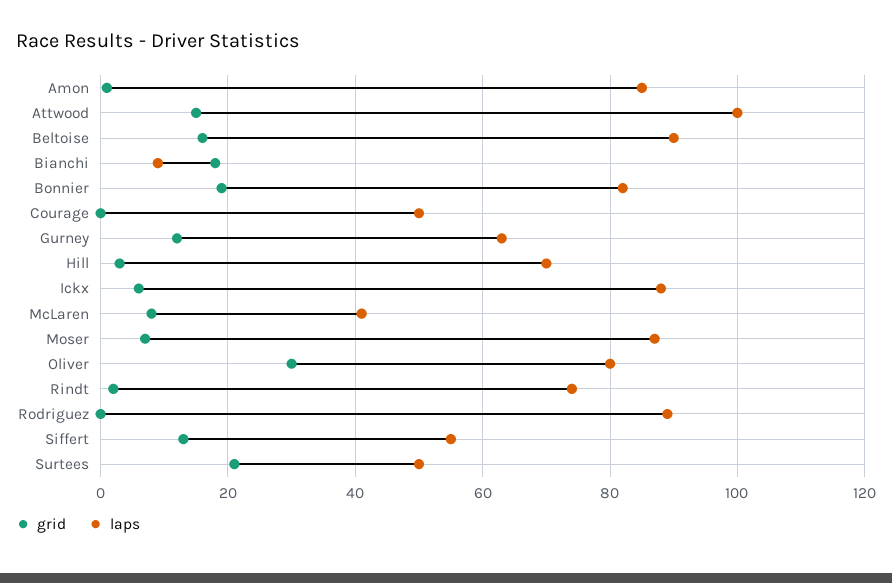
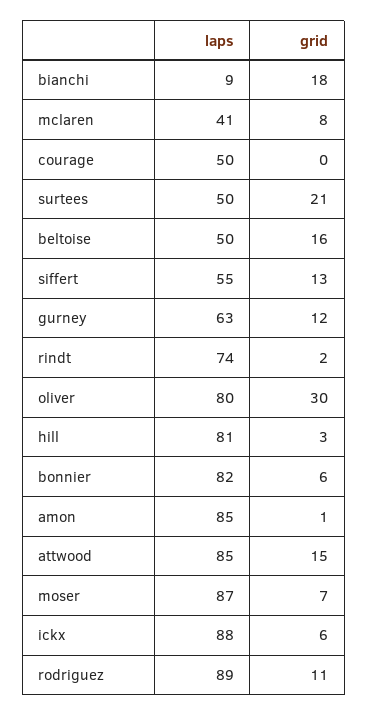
laps, Attwood: 100 -> 85
laps, Beltoise: 90 -> 50
grid, Bonnier: 20 -> 6
laps, Hill: 70 -> 81
grid, Rodriguez: 0 -> 11

